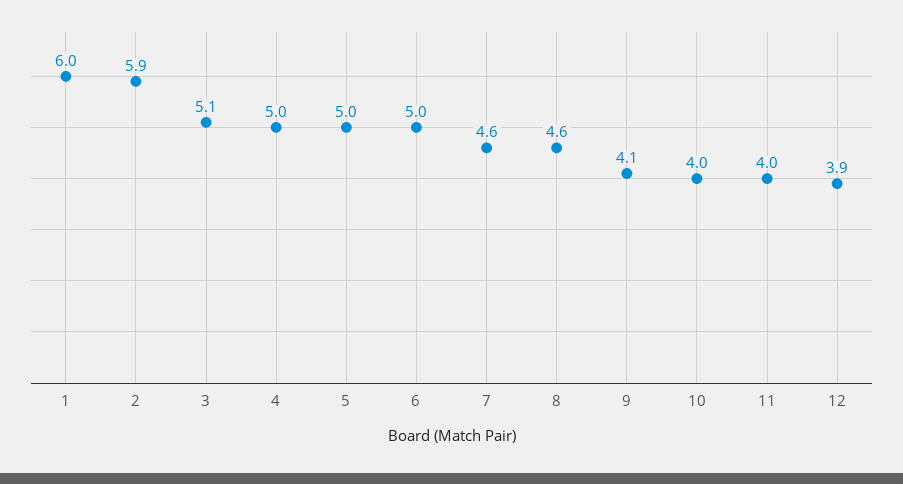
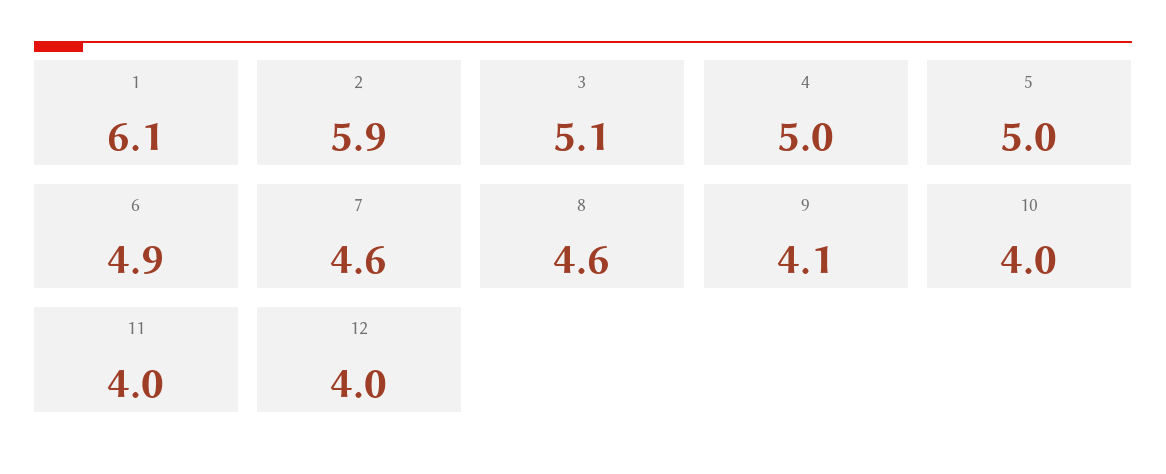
1: 6 -> 6.1
6: 5 -> 4.9
12: 3.9 -> 4

